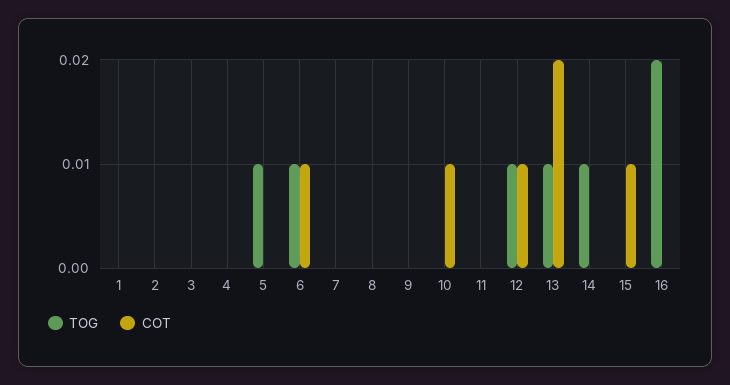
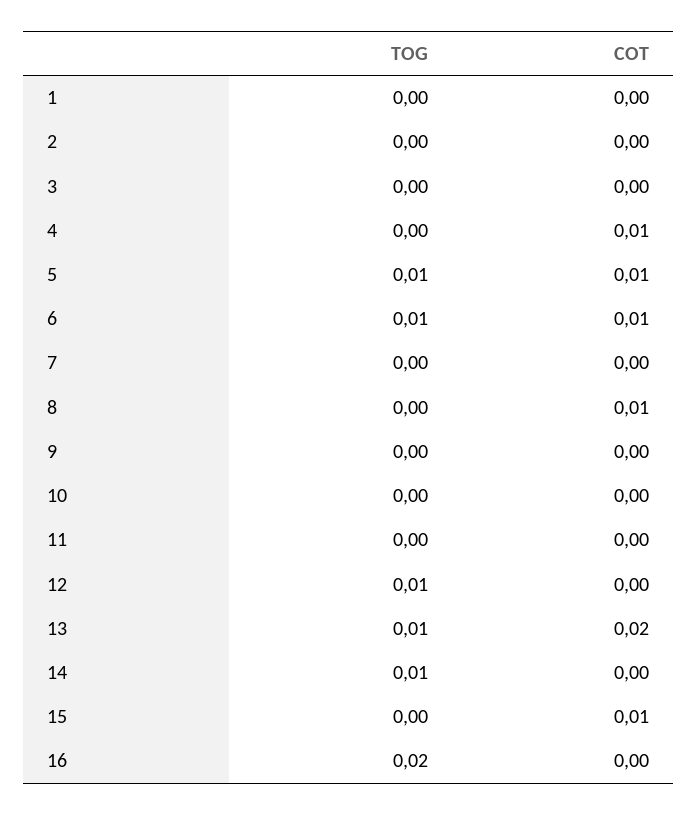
COT, 4: 0 -> 0.01
COT, 5: 0 -> 0.01
COT, 8: 0 -> 0.01
COT, 10: 0.01 -> 0
COT, 12: 0.01 -> 0

